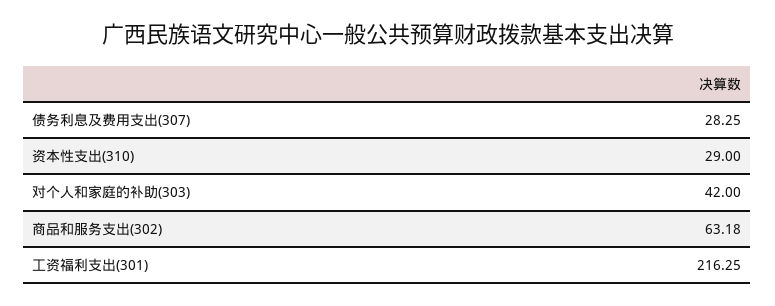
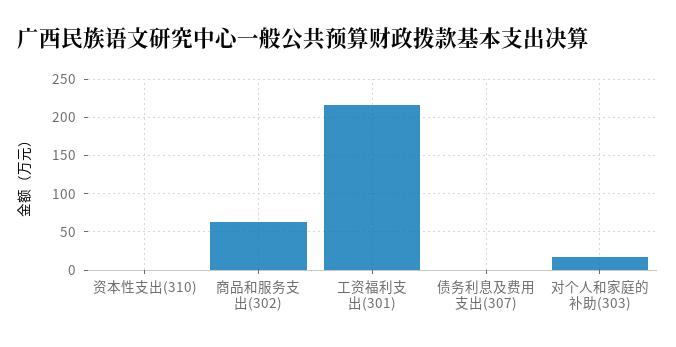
债务利息及费用支出(307): 28.25 -> 0
资本性支出(310): 29 -> 0
对个人和家庭的补助(303): 42 -> 20

